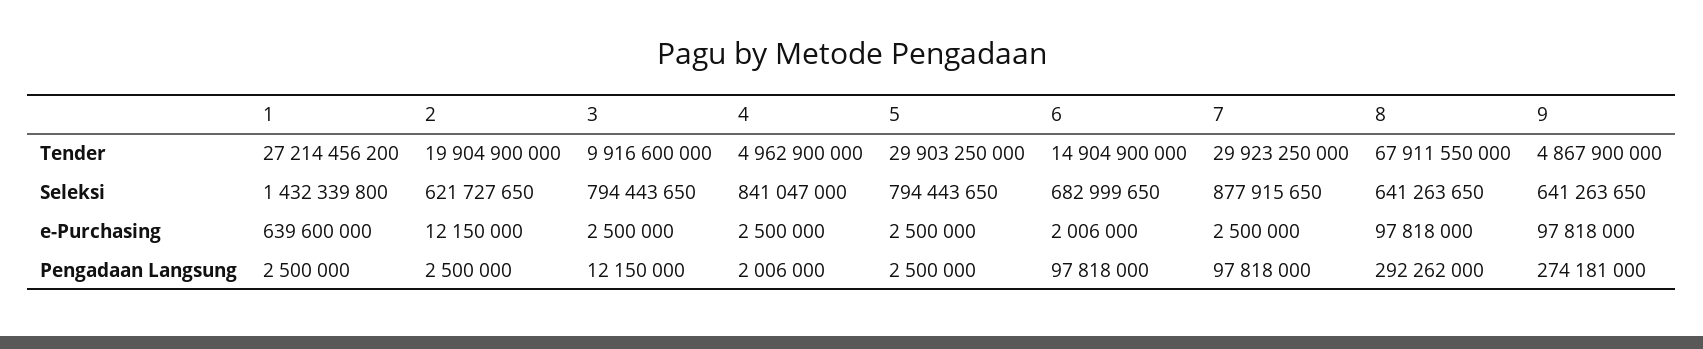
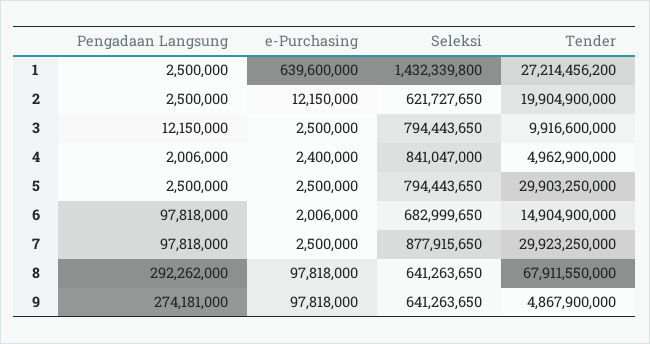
4, e-Purchasing: 2500000 -> 2400000

